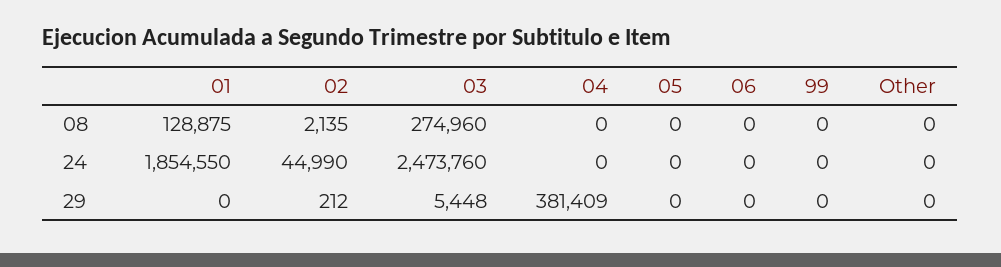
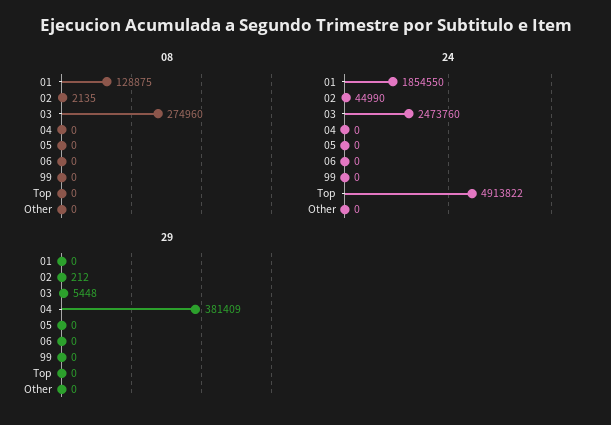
08, Top: none -> 0
24, Top: none -> 4913822
29, Top: none -> 0

